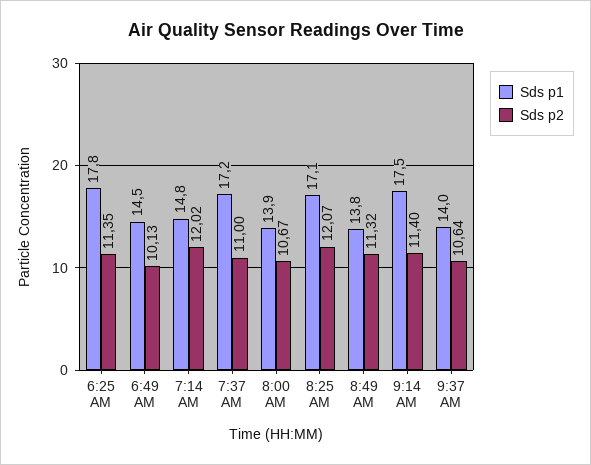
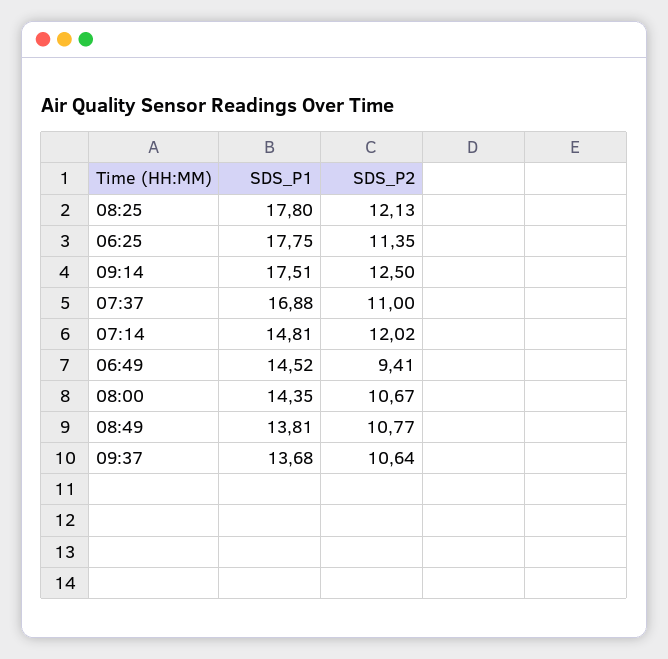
Sds p2, 6:49 AM: 10.13 -> 9.41
Sds p1, 7:37 AM: 17.2 -> 16.88
Sds p1, 8:00 AM: 13.9 -> 14.35
Sds p1, 8:25 AM: 17.1 -> 17.8
Sds p2, 8:25 AM: 12.07 -> 12.13
Sds p2, 8:49 AM: 11.32 -> 10.77
Sds p2, 9:14 AM: 11.4 -> 12.5
Sds p1, 9:37 AM: 14 -> 13.68

